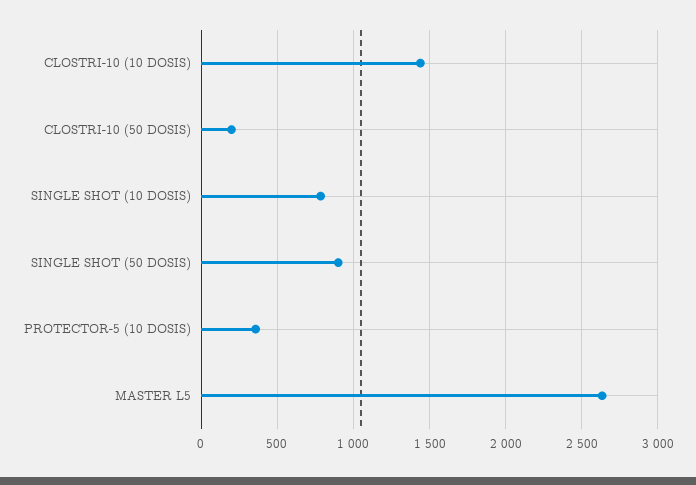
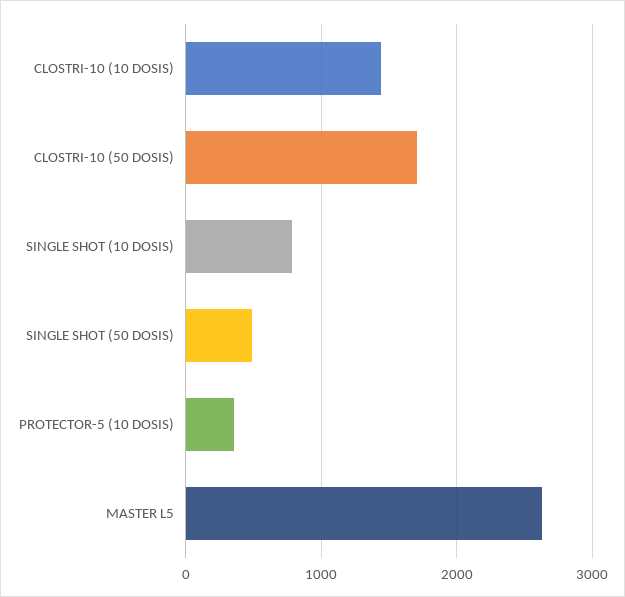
CLOSTRI-10 (50 DOSIS): 200 -> 1700
SINGLE SHOT (50 DOSIS): 900 -> 500

